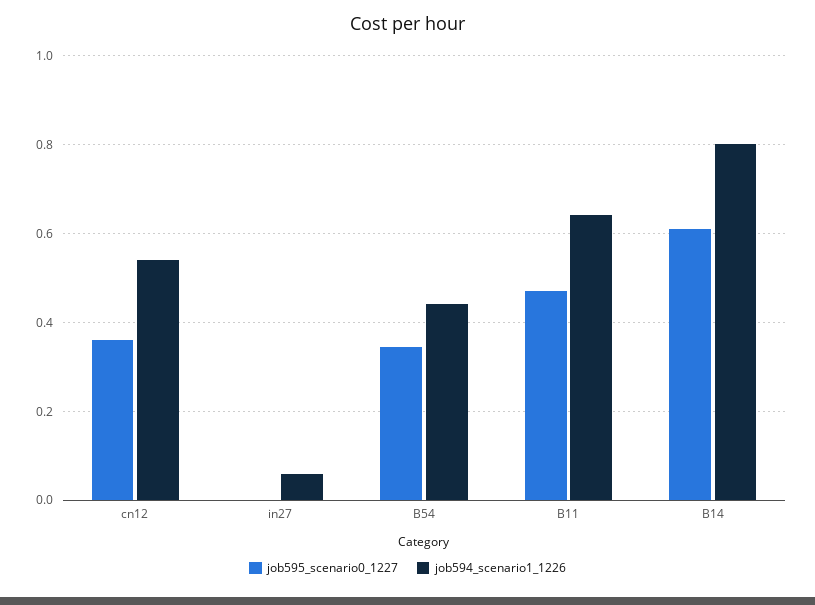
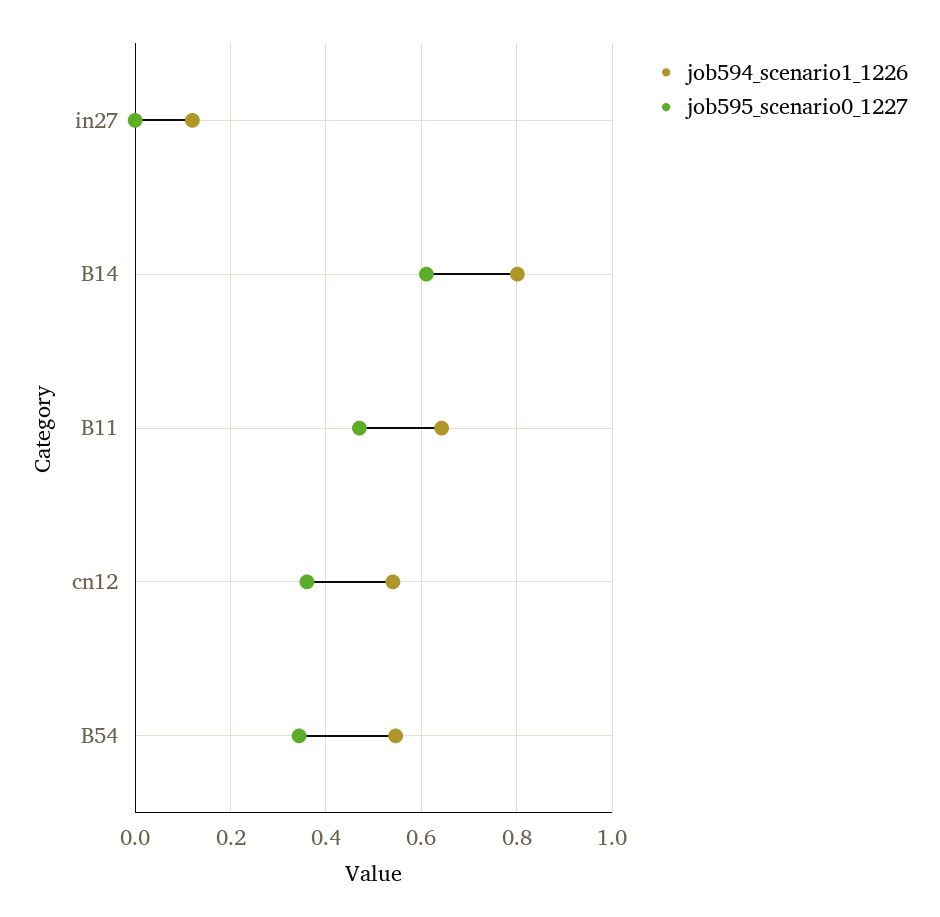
job594_scenario1_1226, in27: 0.06 -> 0.12
job594_scenario1_1226, B54: 0.44 -> 0.54

